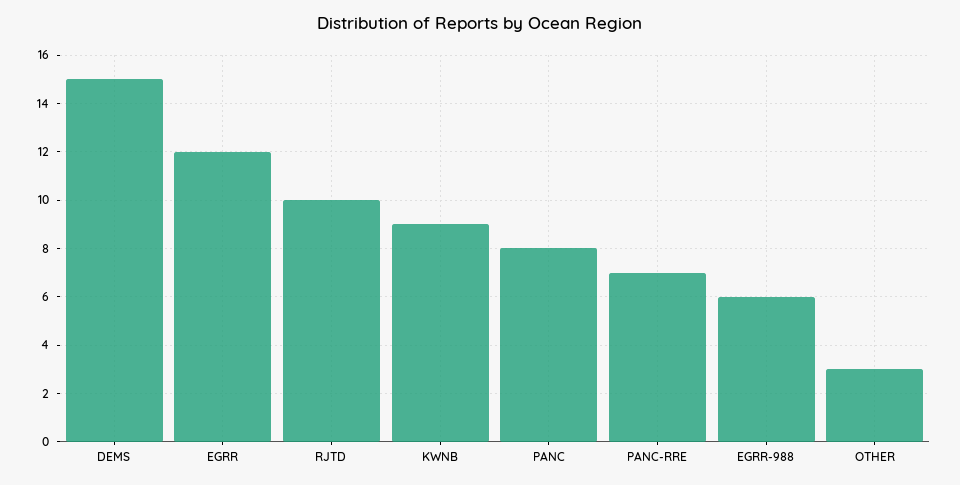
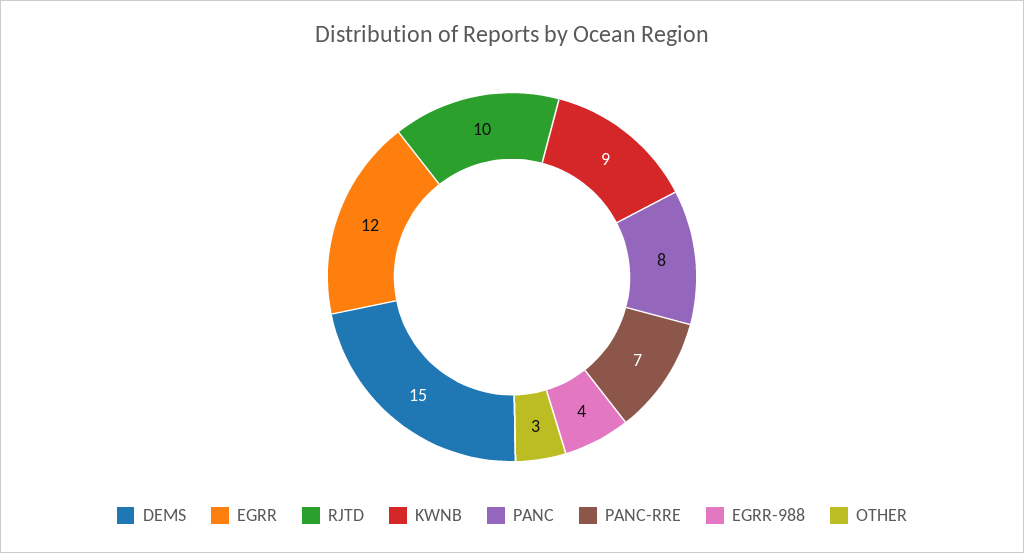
EGRR-988: 6 -> 4

